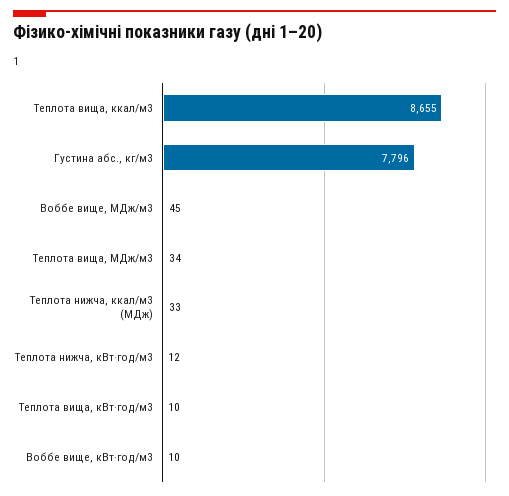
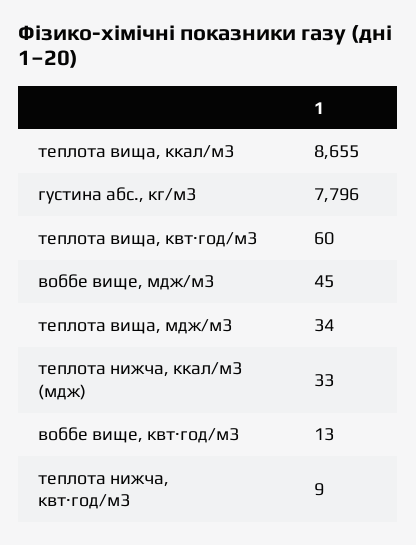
Теплота нижча, кВт·год/м3: 12 -> 9
Теплота вища, кВт·год/м3: 10 -> 60
Воббе вище, кВт·год/м3: 10 -> 13

